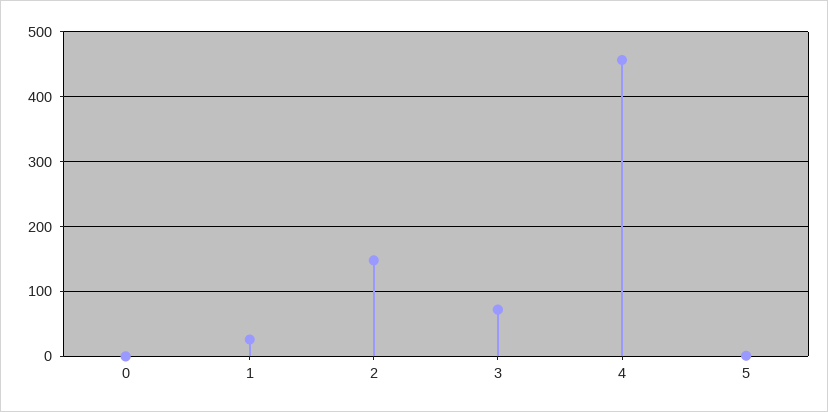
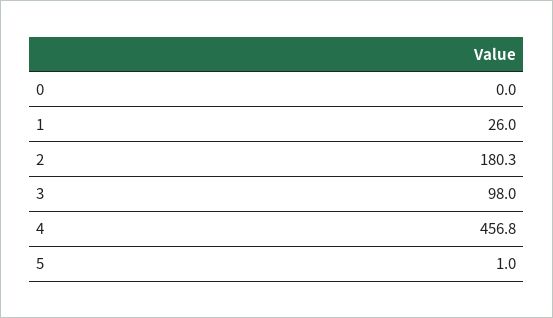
2: 150 -> 180.3
3: 70 -> 98

